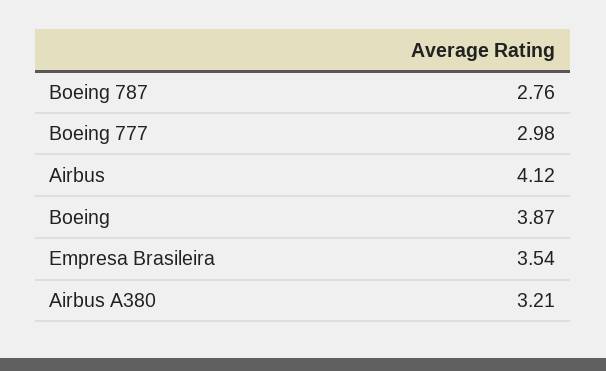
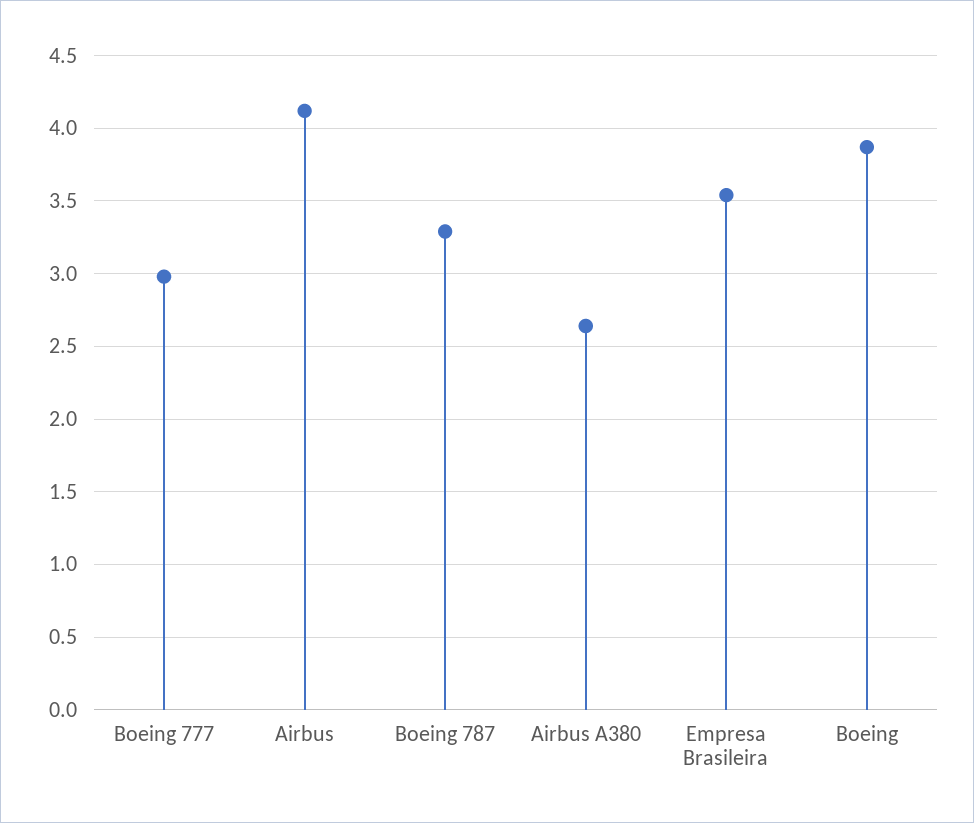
Boeing 787: 2.76 -> 3.3
Airbus A380: 3.21 -> 2.65

